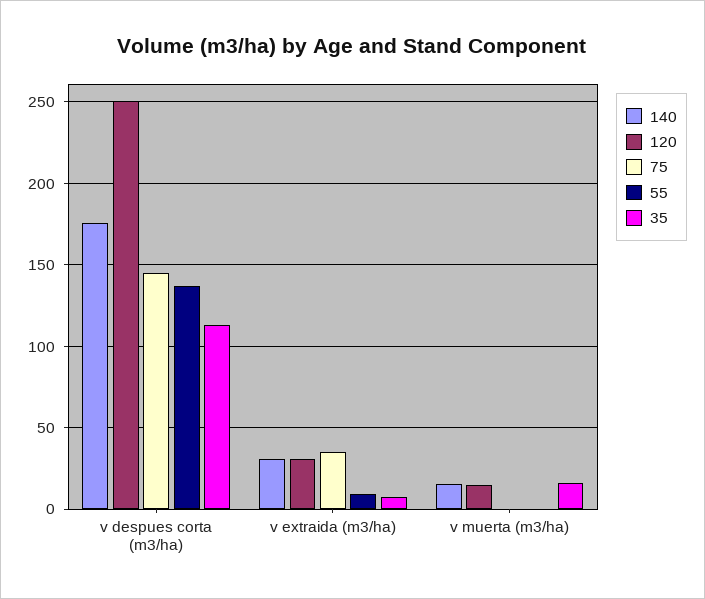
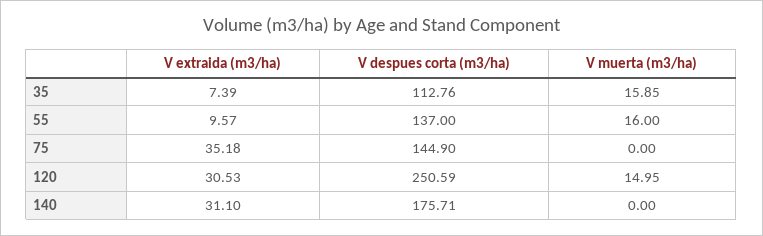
140, v muerta (m3/ha): 15 -> 0
55, v muerta (m3/ha): 0 -> 16

